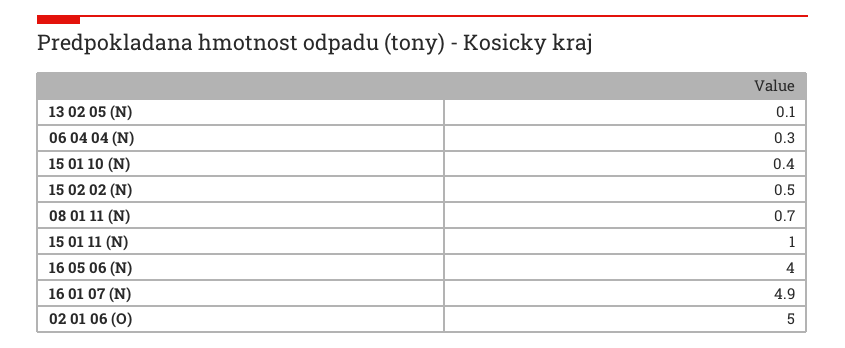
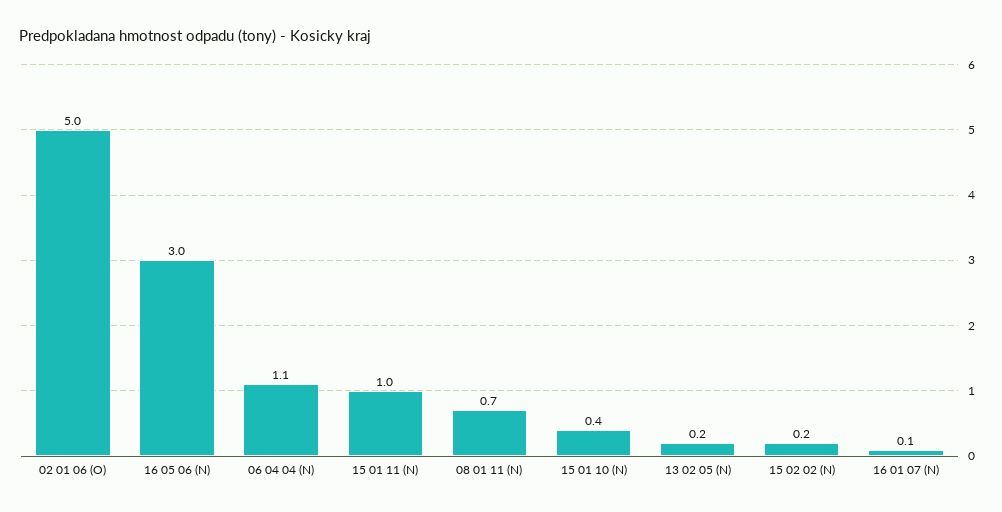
13 02 05 (N): 0.1 -> 0.2
06 04 04 (N): 0.3 -> 1.1
15 02 02 (N): 0.5 -> 0.2
16 05 06 (N): 4 -> 3
16 01 07 (N): 4.9 -> 0.1

